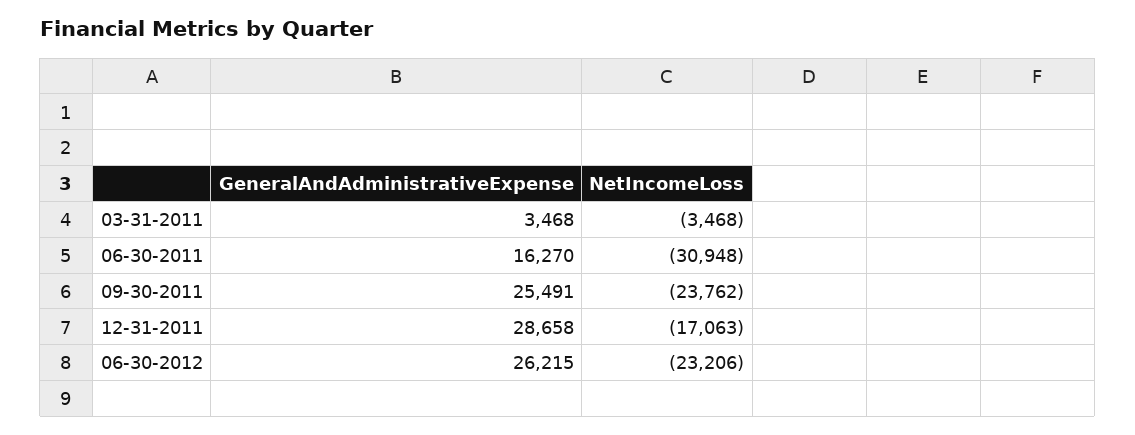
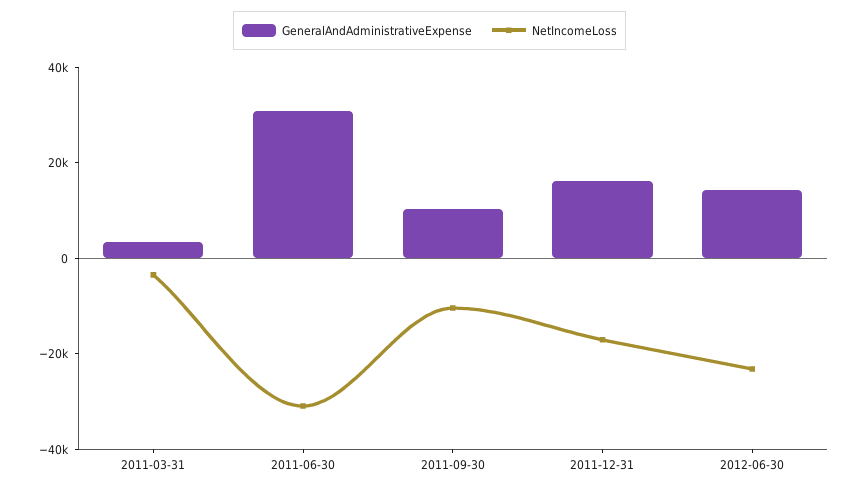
GeneralAndAdministrativeExpense, 06-30-2011: 16270 -> 30000
GeneralAndAdministrativeExpense, 09-30-2011: 25491 -> 10000
NetIncomeLoss, 09-30-2011: -23762 -> -10000
GeneralAndAdministrativeExpense, 12-31-2011: 28658 -> 15000
GeneralAndAdministrativeExpense, 06-30-2012: 26215 -> 15000

